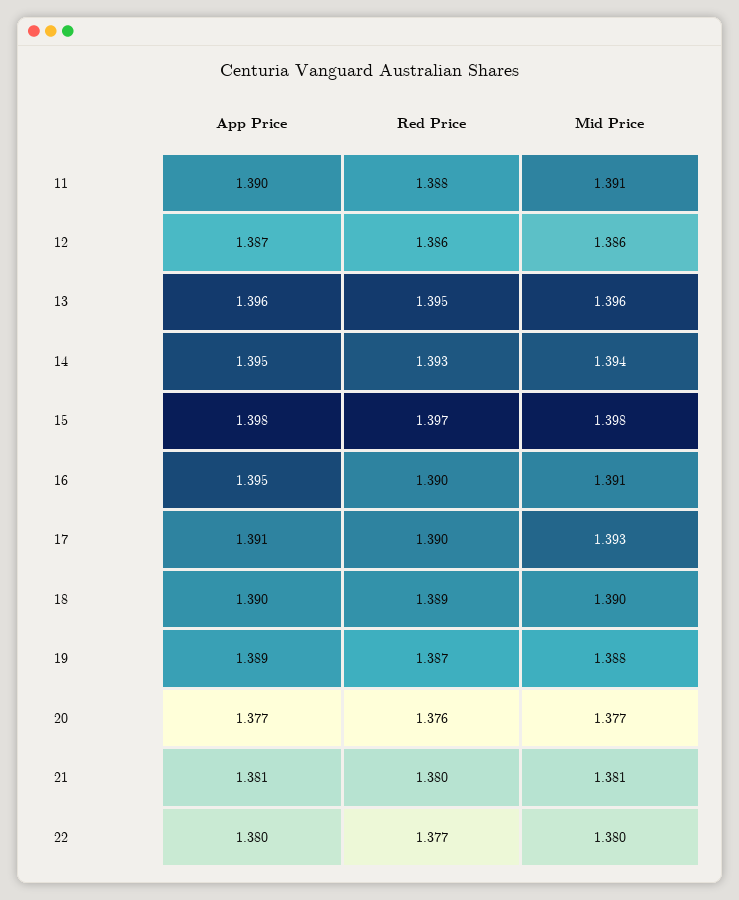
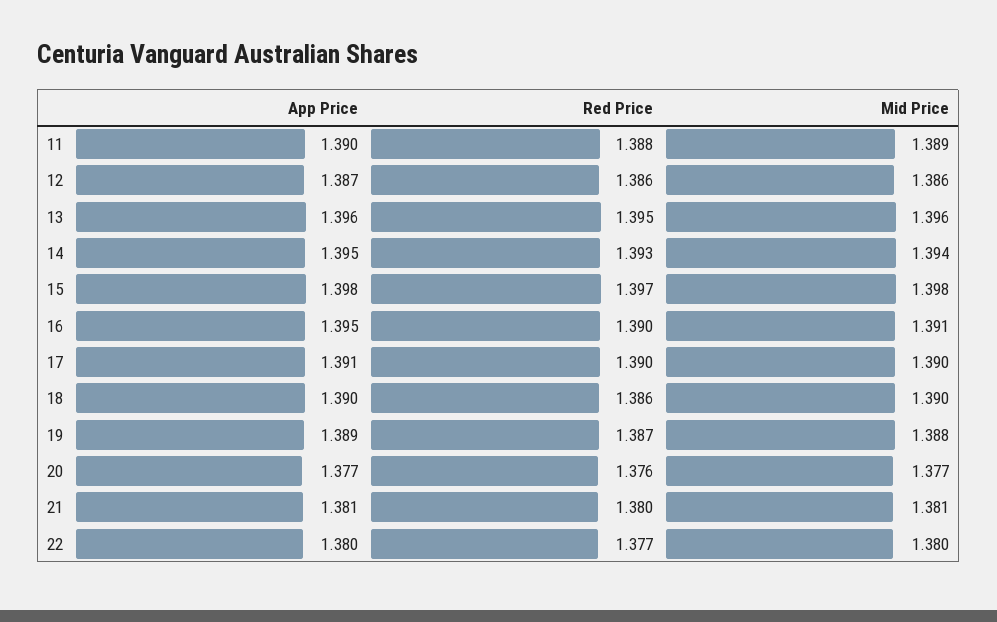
Mid Price, 11: 1.391 -> 1.389
Mid Price, 17: 1.393 -> 1.39
Red Price, 18: 1.389 -> 1.386

